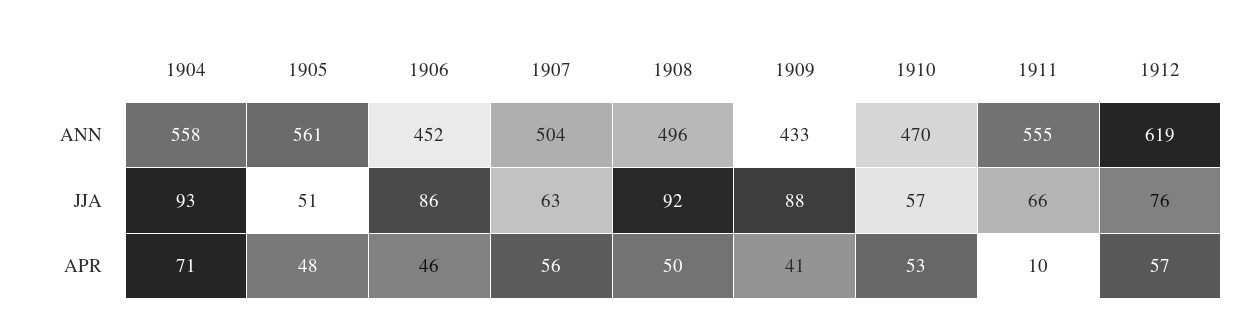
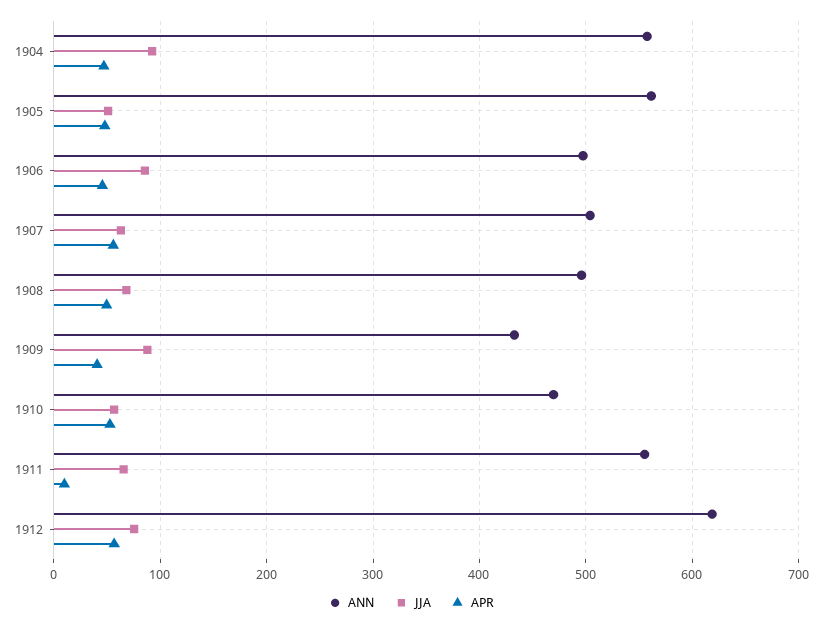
ANN, 1906: 452 -> 500
JJA, 1908: 92 -> 70
APR, 1904: 71 -> 50

